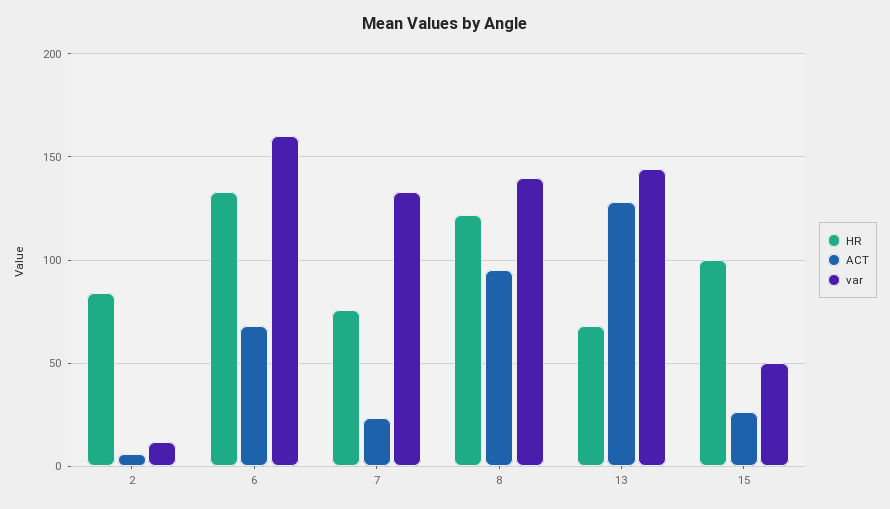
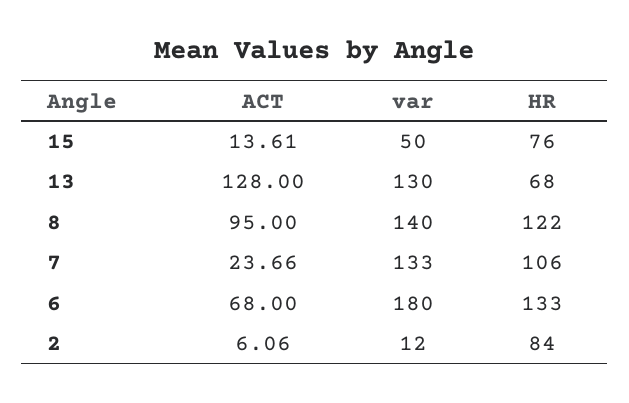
var, 6: 160 -> 180
HR, 7: 75 -> 106
var, 13: 145 -> 130
HR, 15: 100 -> 76
ACT, 15: 25 -> 13.61

